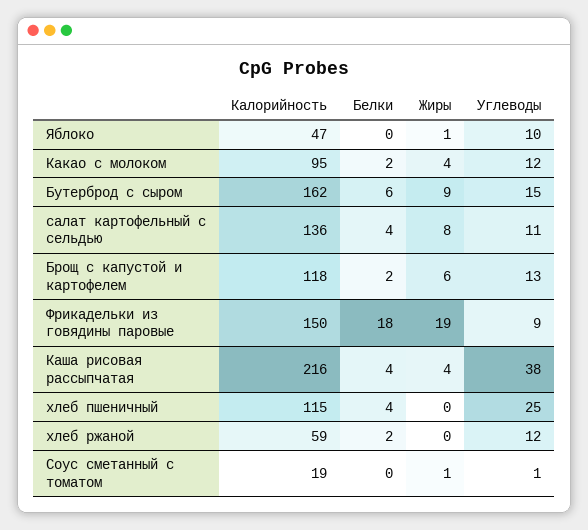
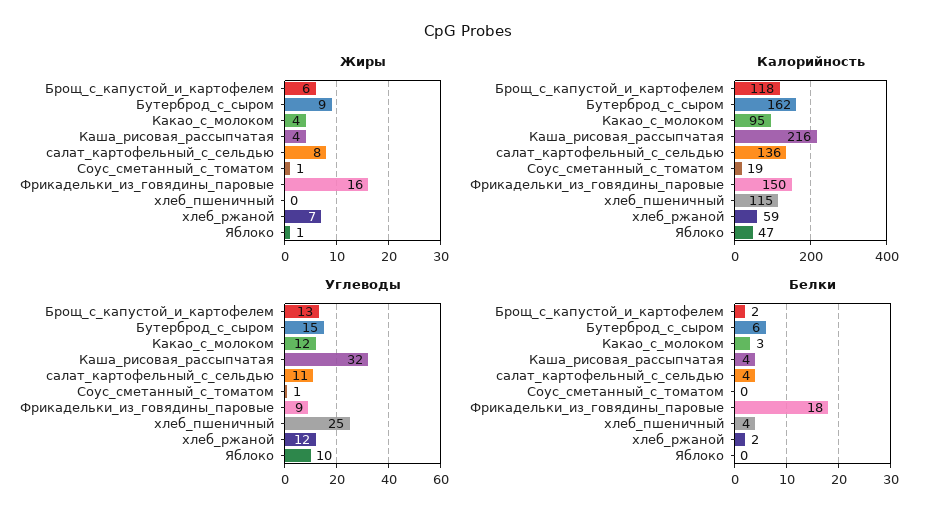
Белки, Какао с молоком: 2 -> 3
Жиры, Фрикадельки из говядины паровые: 19 -> 16
Углеводы, Каша рисовая рассыпчатая: 38 -> 32
Жиры, хлеб ржаной: 0 -> 7

